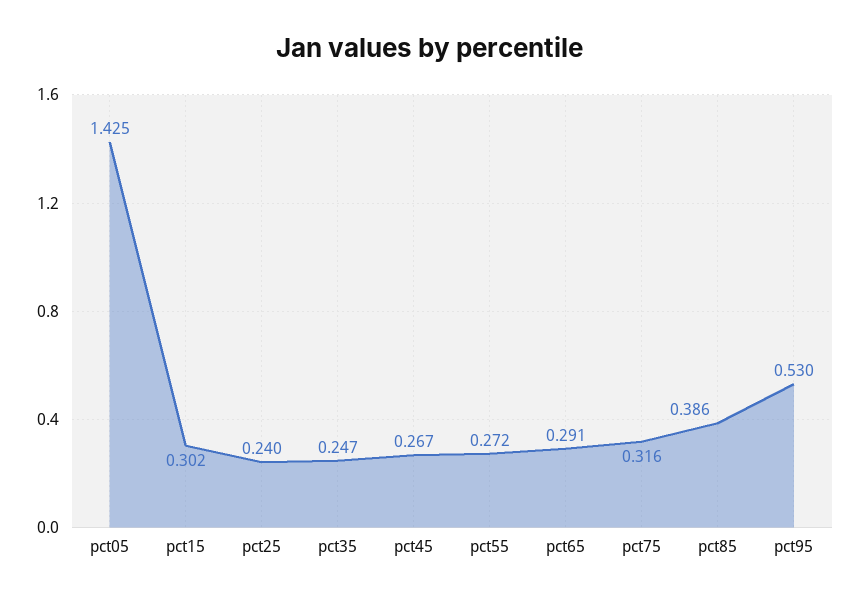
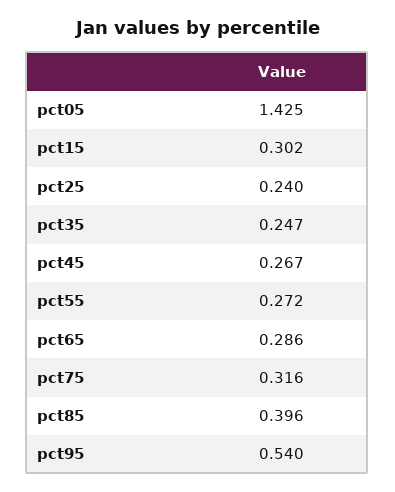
pct65: 0.291 -> 0.286
pct85: 0.386 -> 0.396
pct95: 0.53 -> 0.54

